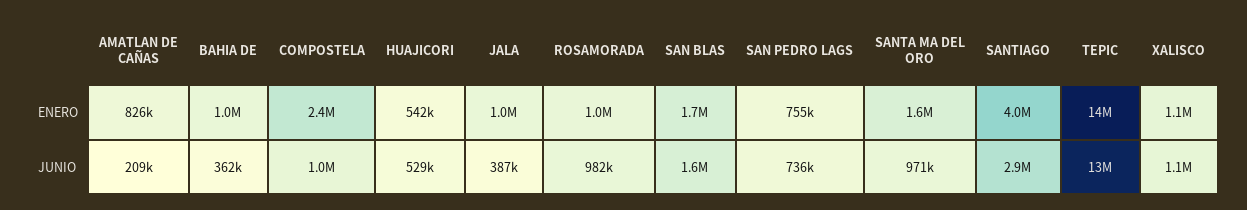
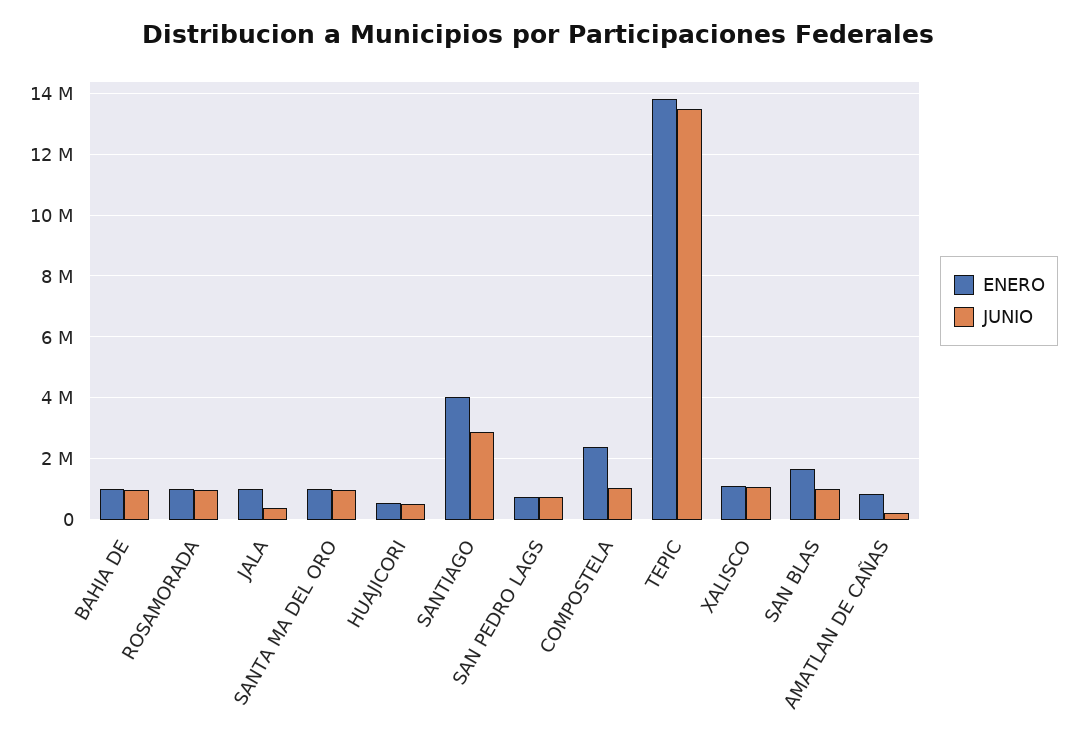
ENERO, SANTA MA DEL ORO: 1600000 -> 1000000
JUNIO, BAHIA DE: 362000 -> 1000000
JUNIO, SAN BLAS: 1600000 -> 1000000

